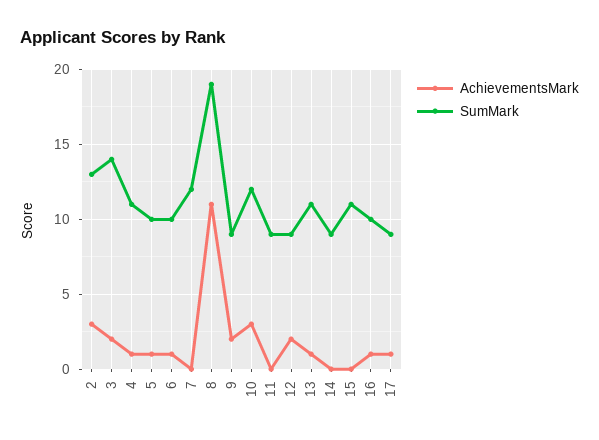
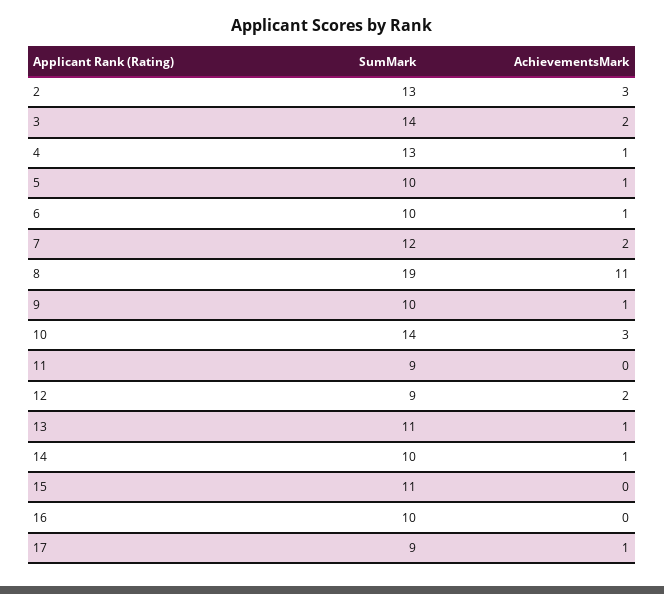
SumMark, 4: 11 -> 13
AchievementsMark, 7: 0 -> 2
AchievementsMark, 9: 2 -> 1
SumMark, 9: 9 -> 10
SumMark, 10: 12 -> 14
AchievementsMark, 14: 0 -> 1
SumMark, 14: 9 -> 10
AchievementsMark, 16: 1 -> 0

